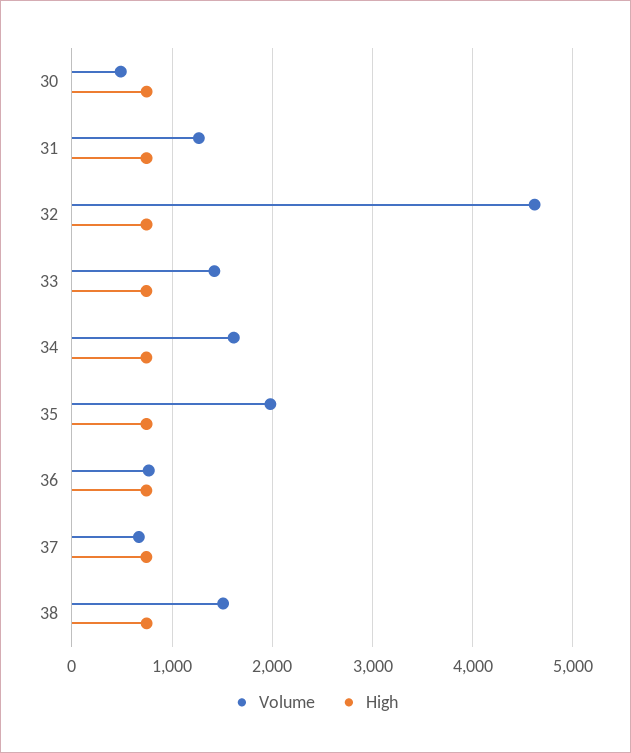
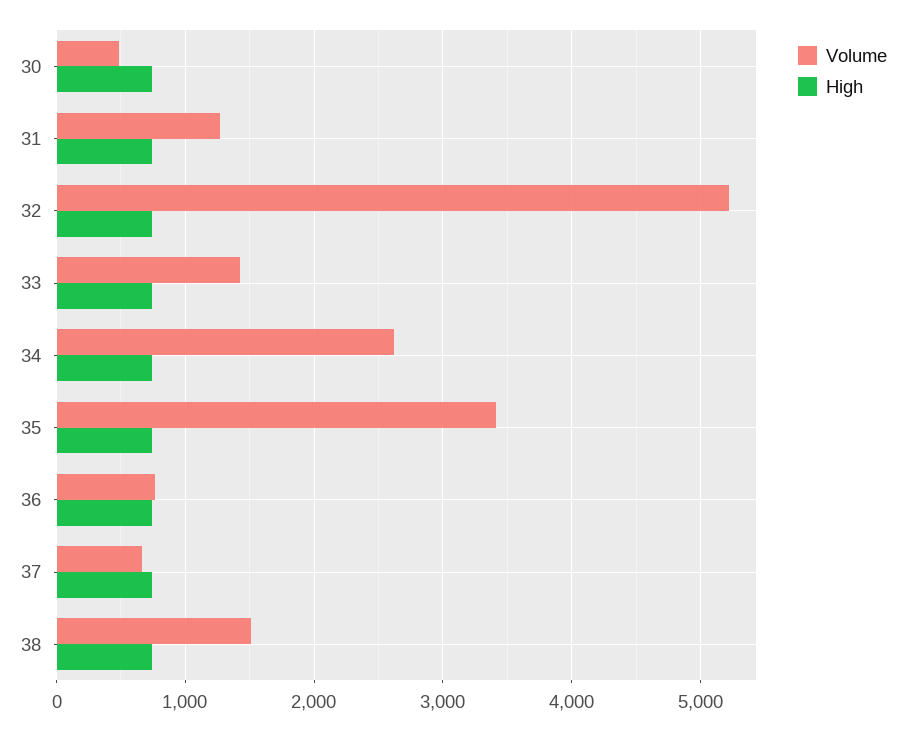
Volume, 32: 4600 -> 5200
Volume, 34: 1600 -> 2600
Volume, 35: 2000 -> 3400

